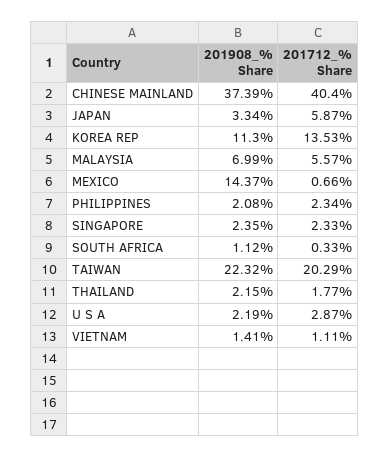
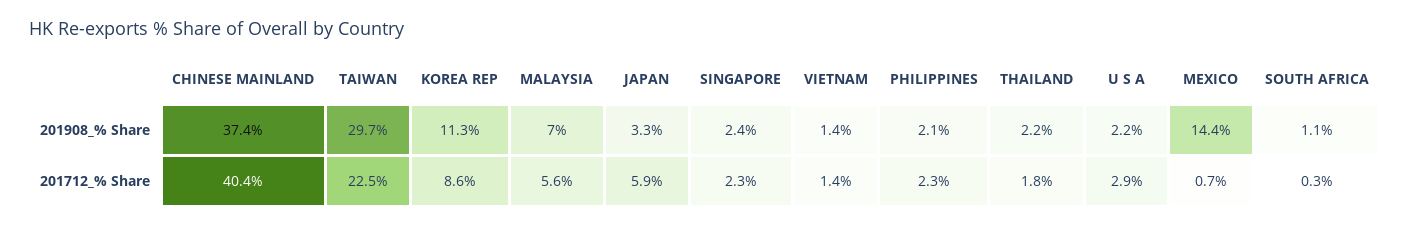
201712_% Share, KOREA REP: 13.53 -> 8.6
201908_% Share, TAIWAN: 22.32 -> 29.7
201712_% Share, TAIWAN: 20.29 -> 22.5
201712_% Share, VIETNAM: 1.11 -> 1.4

